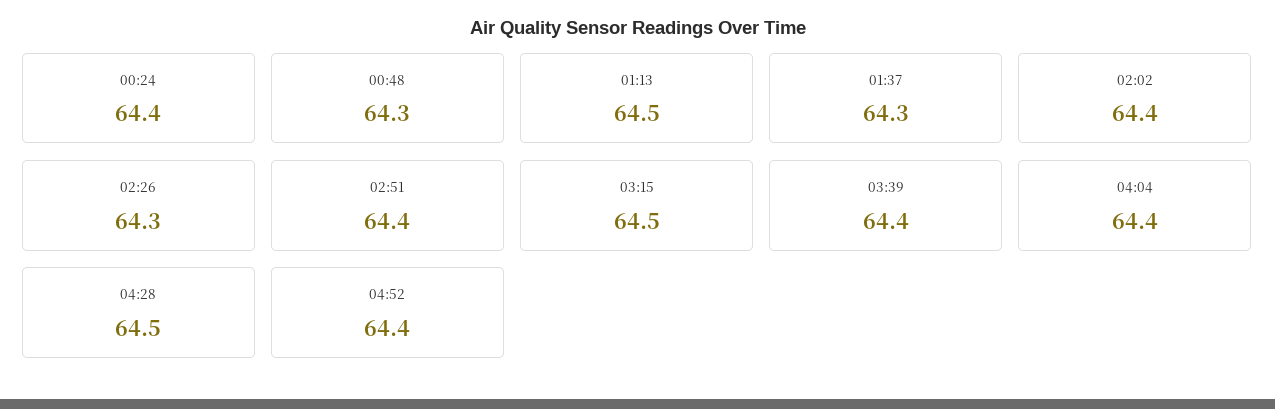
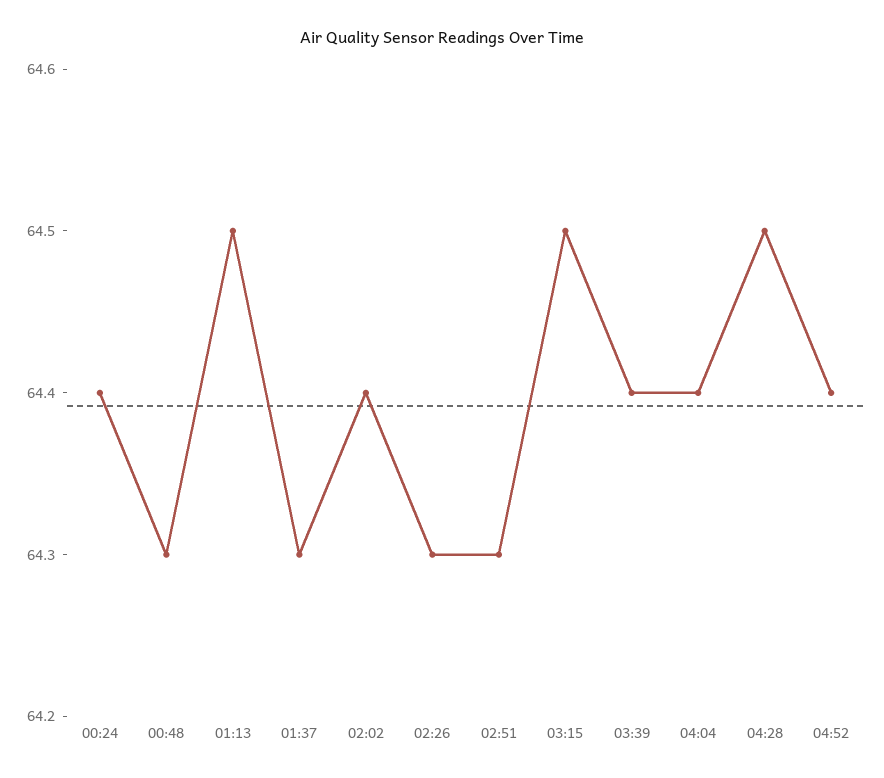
02:51: 64.4 -> 64.3

